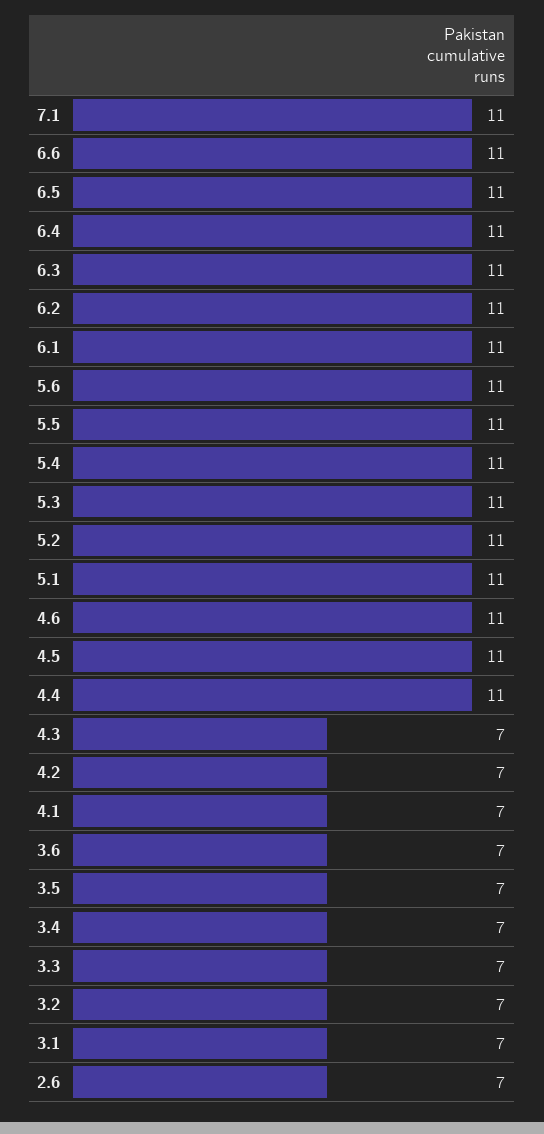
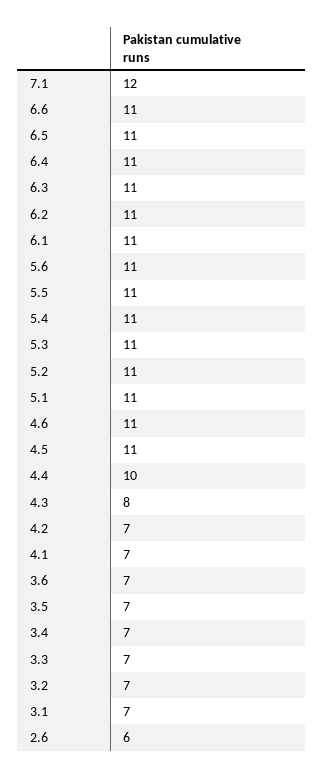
7.1: 11 -> 12
4.4: 11 -> 10
4.3: 7 -> 8
2.6: 7 -> 6

